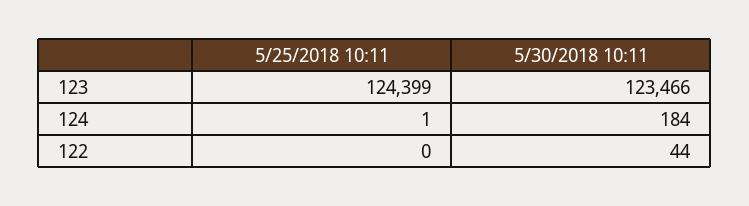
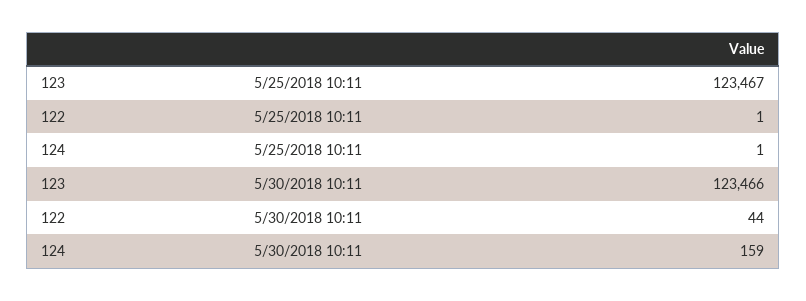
5/25/2018 10:11, 123: 124399 -> 123467
5/30/2018 10:11, 124: 184 -> 159
5/25/2018 10:11, 122: 0 -> 1

